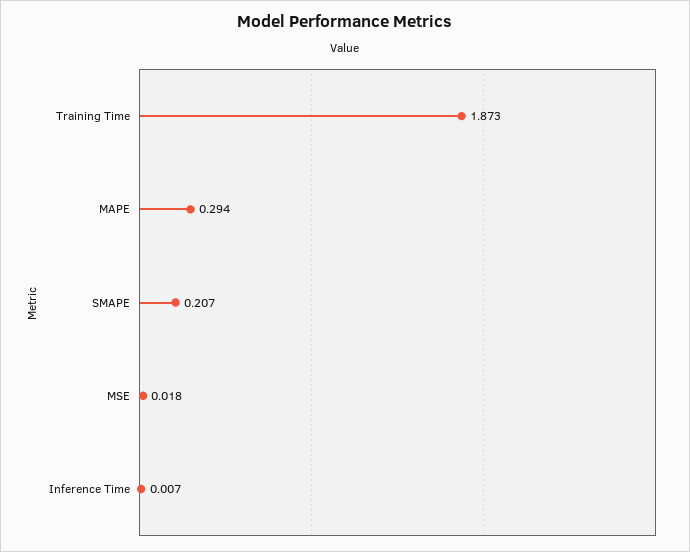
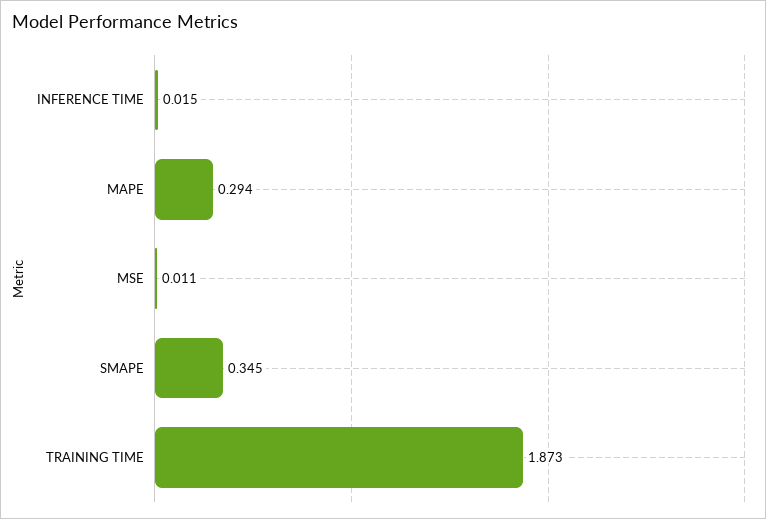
SMAPE: 0.207 -> 0.345
MSE: 0.018 -> 0.011
Inference Time: 0.007 -> 0.015

